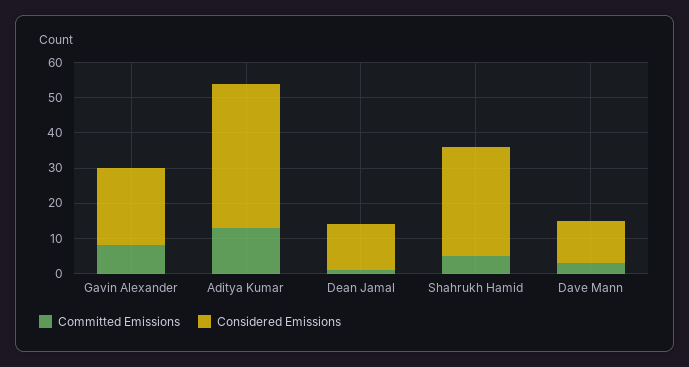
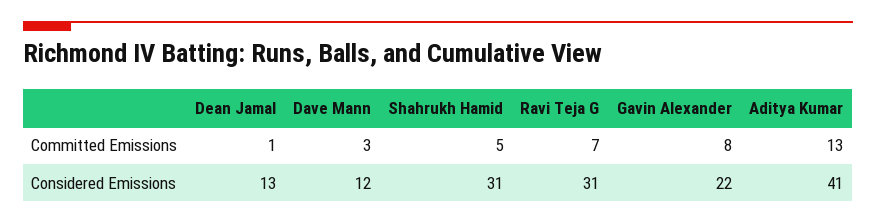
Committed Emissions, Ravi Teja G: none -> 7
Considered Emissions, Ravi Teja G: none -> 31

